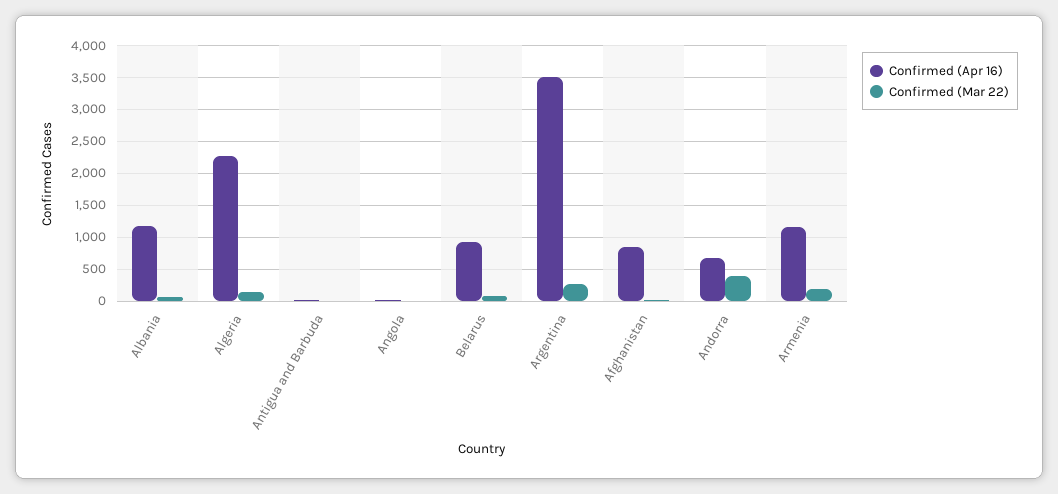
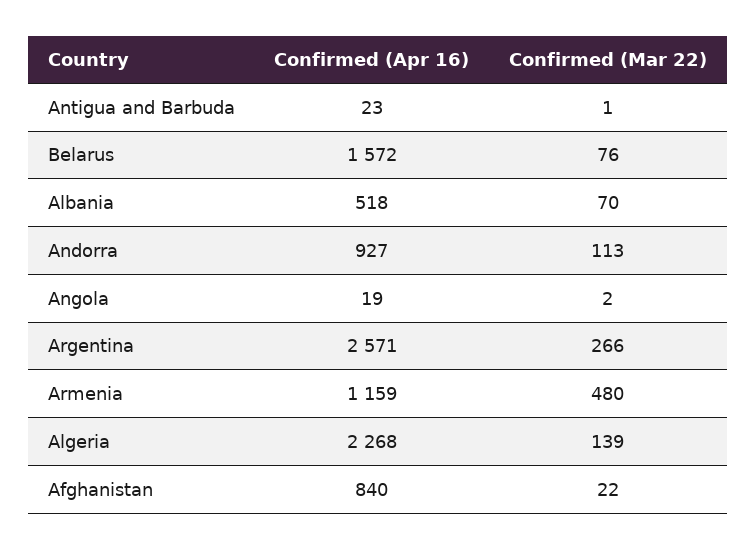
Confirmed (Apr 16), Albania: 1200 -> 518
Confirmed (Apr 16), Belarus: 900 -> 1572
Confirmed (Apr 16), Argentina: 3500 -> 2571
Confirmed (Apr 16), Andorra: 700 -> 927
Confirmed (Mar 22), Andorra: 400 -> 113
Confirmed (Mar 22), Armenia: 200 -> 480

